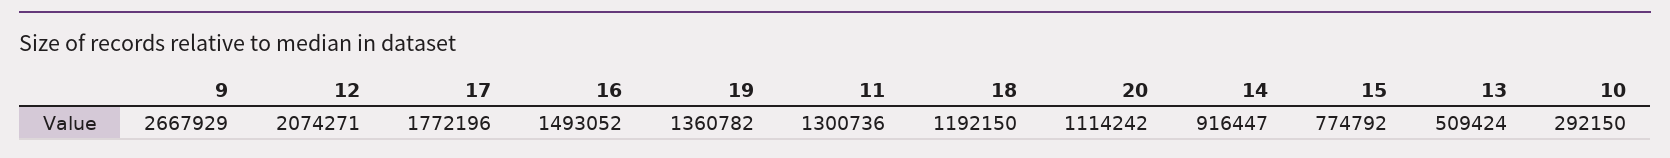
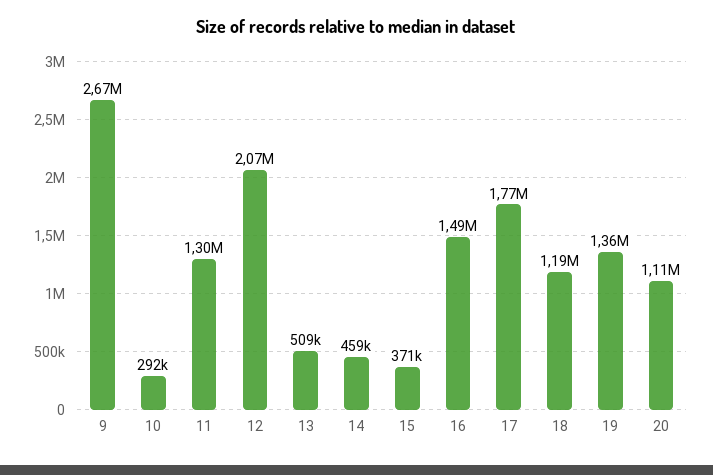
14: 916447 -> 459000
15: 774792 -> 371000

